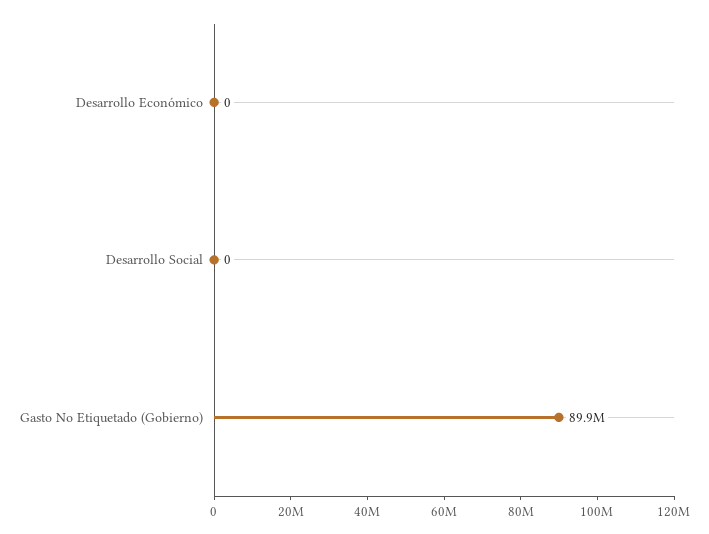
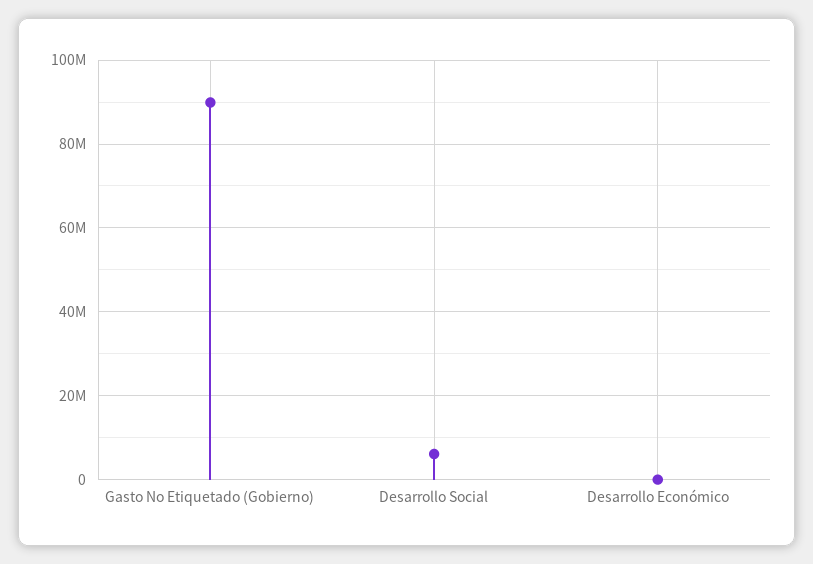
Desarrollo Social: 0 -> 6000000

